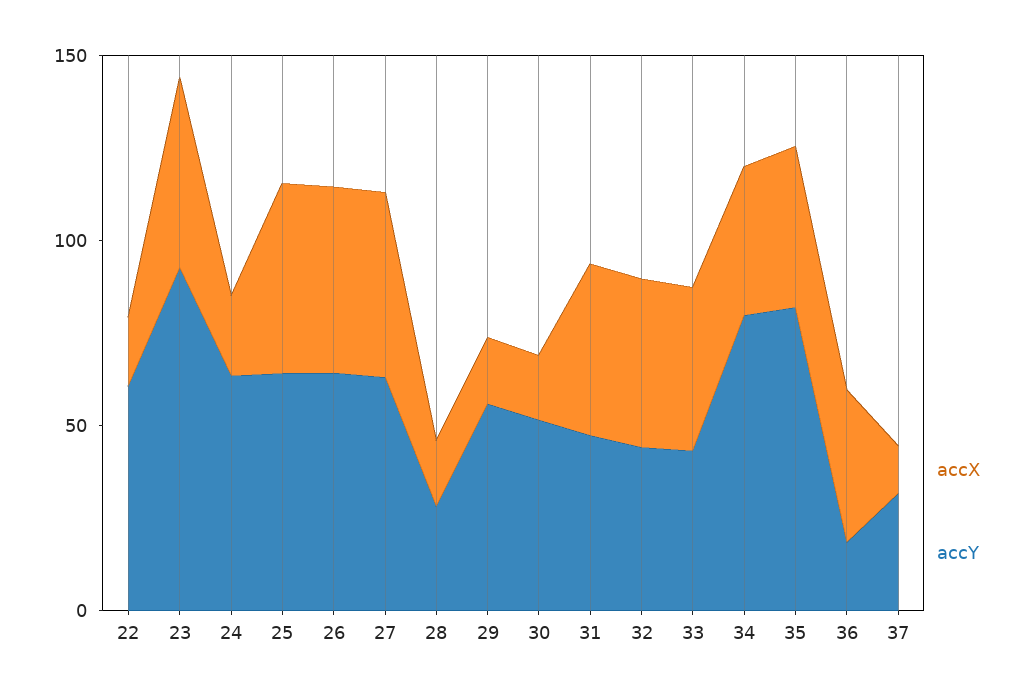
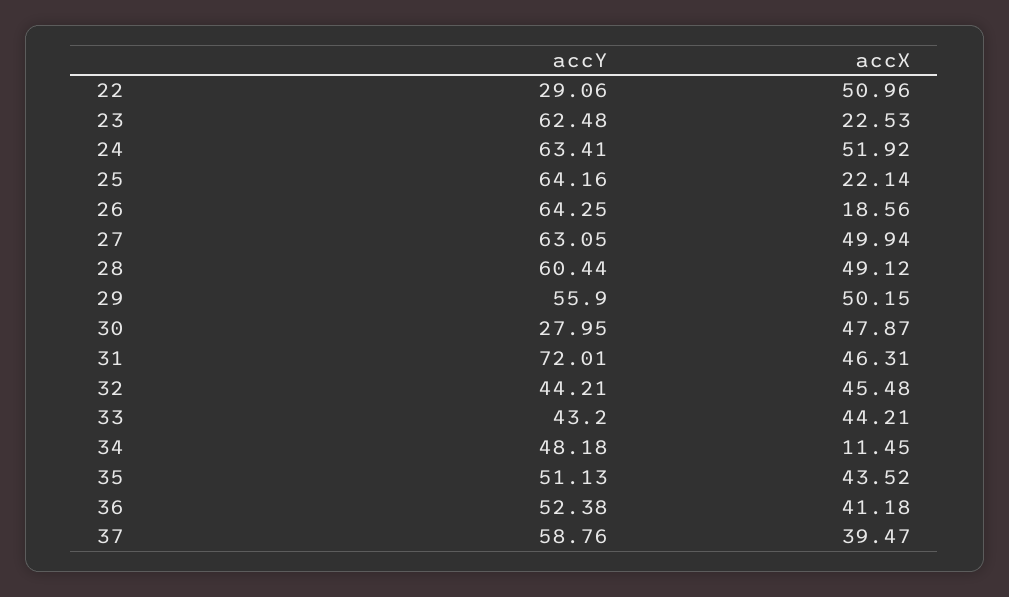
accX, 22: 20 -> 50.96
accY, 22: 60 -> 29.06
accX, 23: 50 -> 22.53
accY, 23: 90 -> 62.48
accX, 24: 20 -> 51.92
accX, 25: 50 -> 22.14
accX, 26: 50 -> 18.56
accX, 28: 20 -> 49.12
accY, 28: 30 -> 60.44
accX, 29: 20 -> 50.15
accX, 30: 20 -> 47.87
accY, 30: 50 -> 27.95
accY, 31: 50 -> 72.01
accX, 34: 40 -> 11.45
accY, 34: 80 -> 48.18
accY, 35: 80 -> 51.13
accY, 36: 20 -> 52.38
accX, 37: 10 -> 39.47
accY, 37: 30 -> 58.76

